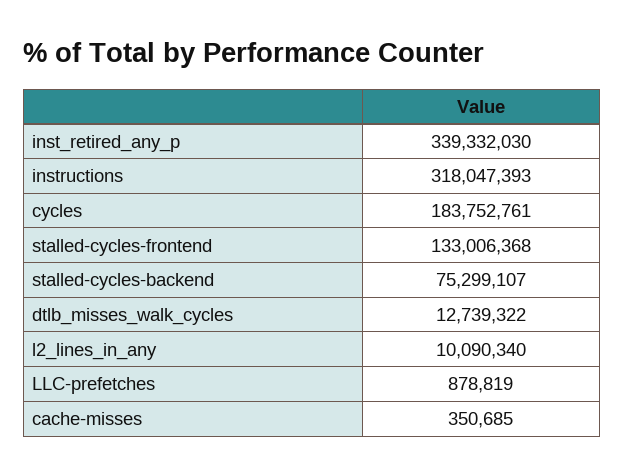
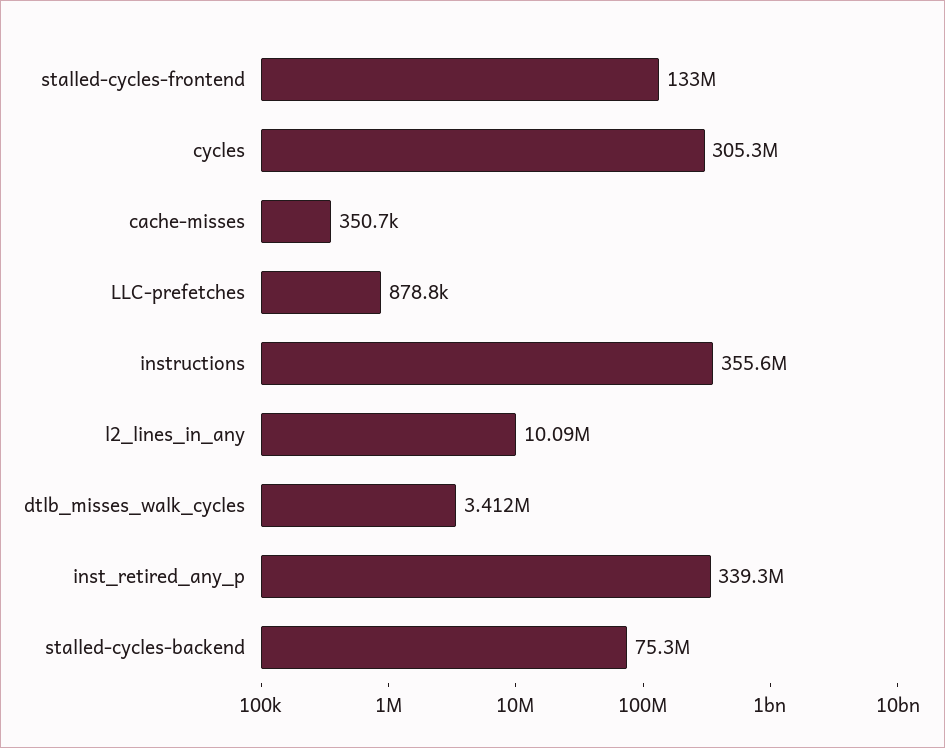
instructions: 318047393 -> 355600000
cycles: 183752761 -> 305300000
dtlb_misses_walk_cycles: 12739322 -> 3412000

